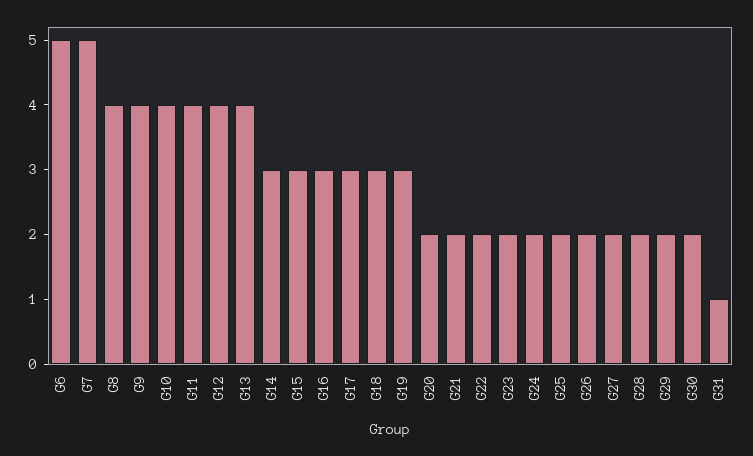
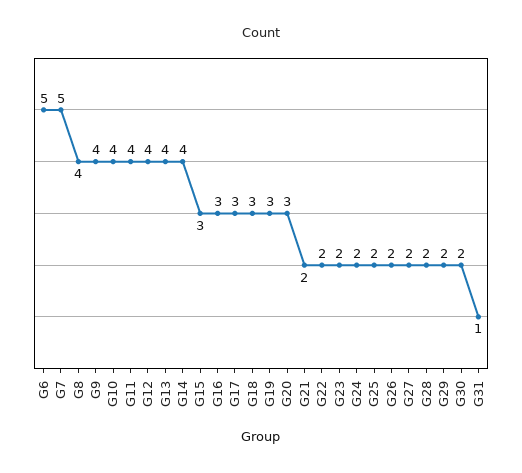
G14: 3 -> 4
G20: 2 -> 3

